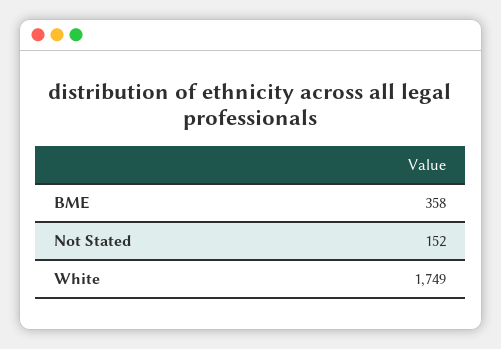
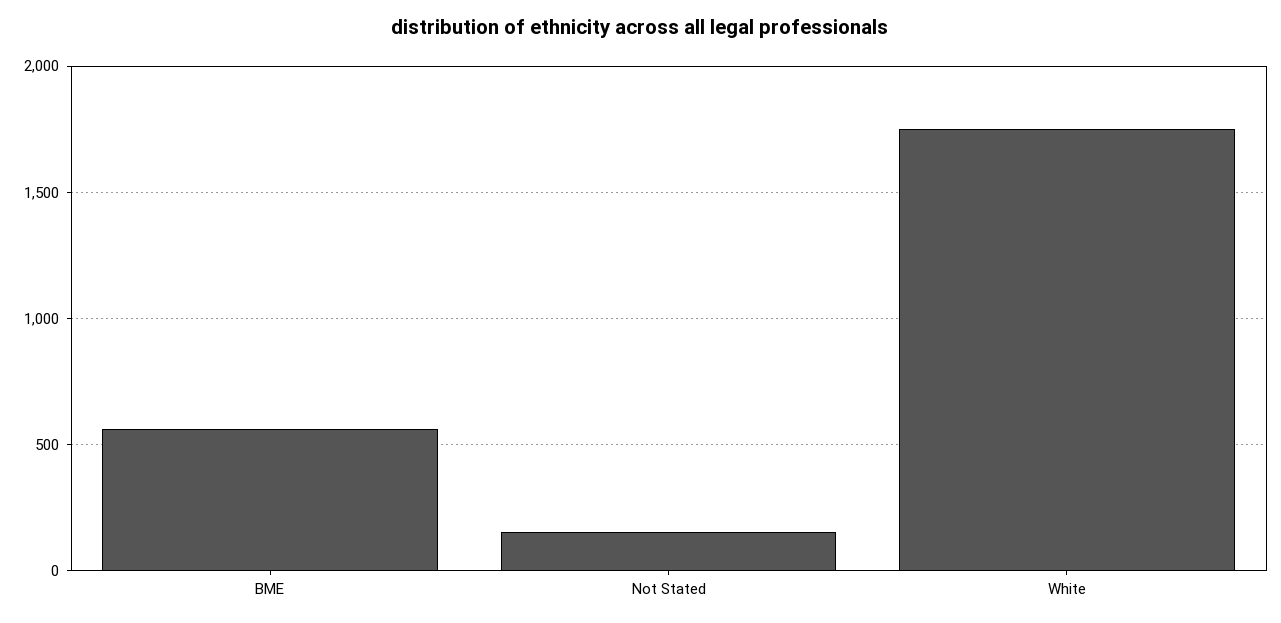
BME: 358 -> 550

